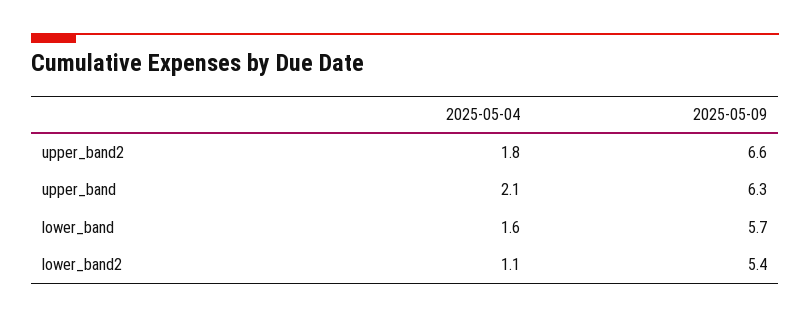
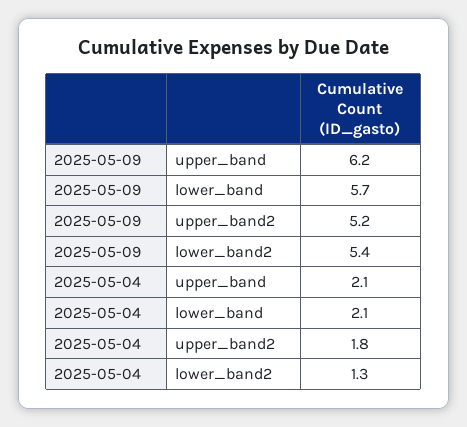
2025-05-09, upper_band2: 6.6 -> 5.2
2025-05-09, upper_band: 6.3 -> 6.2
2025-05-04, lower_band: 1.6 -> 2.1
2025-05-04, lower_band2: 1.1 -> 1.3

